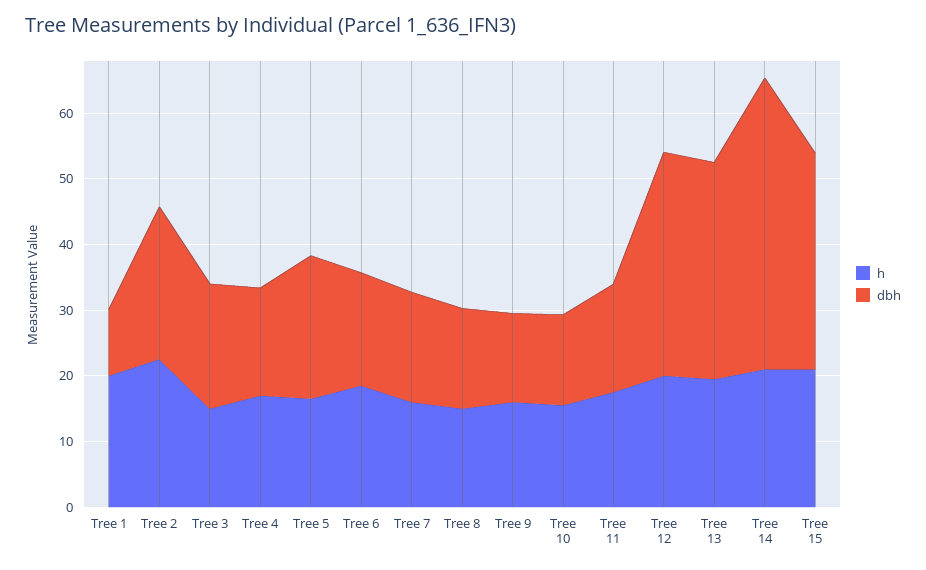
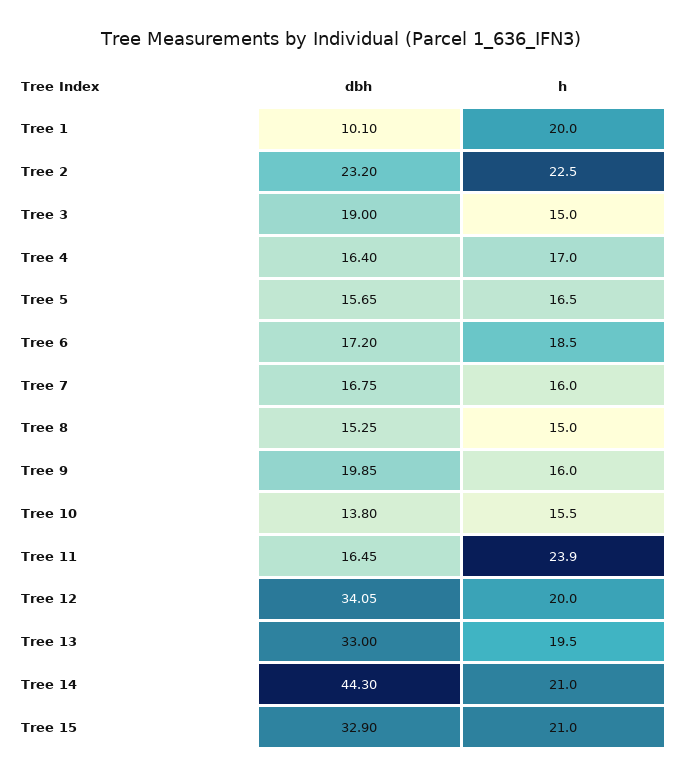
dbh, Tree 5: 22 -> 15.65
dbh, Tree 9: 14 -> 19.85
h, Tree 11: 18 -> 23.9

